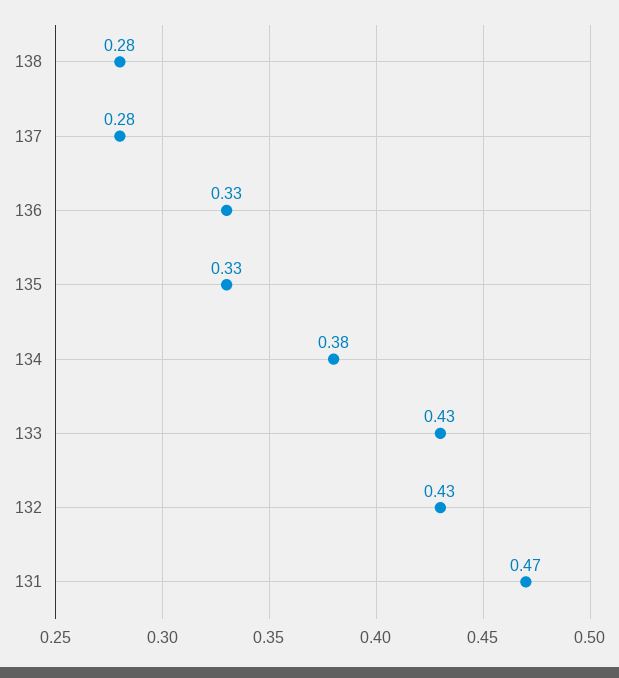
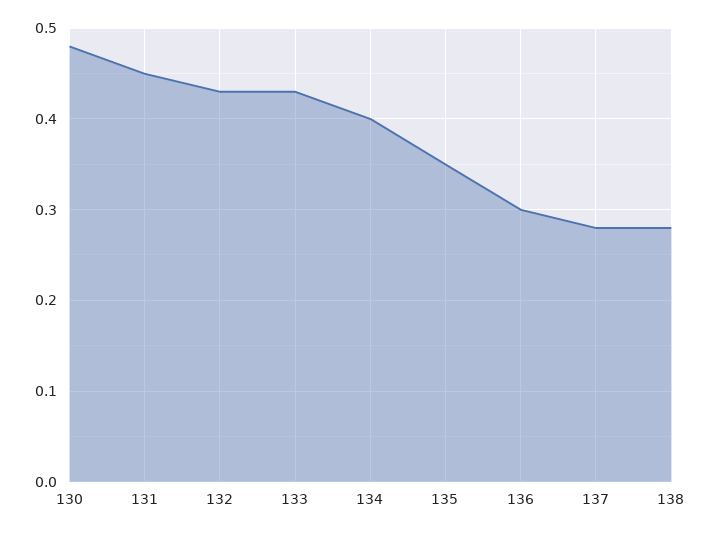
136: 0.33 -> 0.3
135: 0.33 -> 0.35
134: 0.38 -> 0.4
131: 0.47 -> 0.45
130: none -> 0.48

